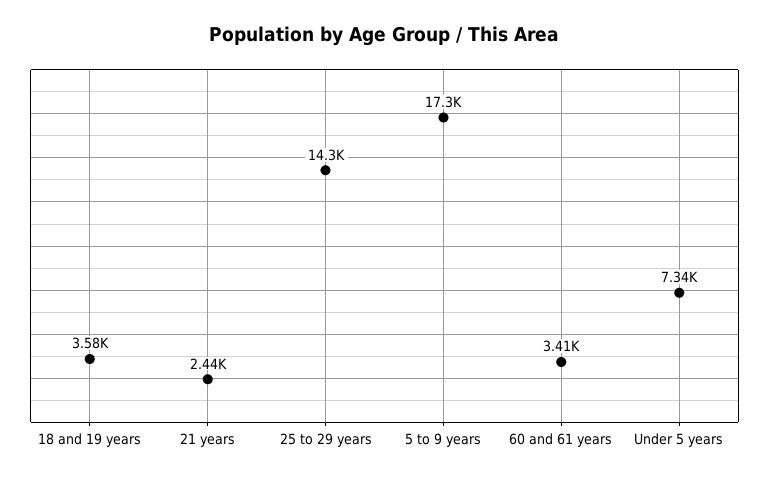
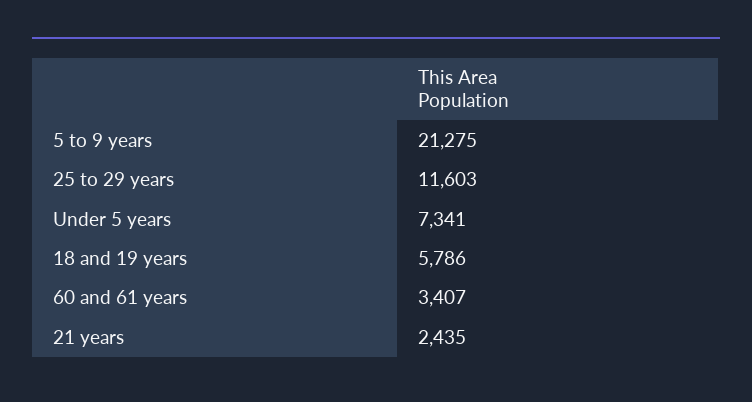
18 and 19 years: 3580 -> 5786
25 to 29 years: 14300 -> 11603
5 to 9 years: 17300 -> 21275

